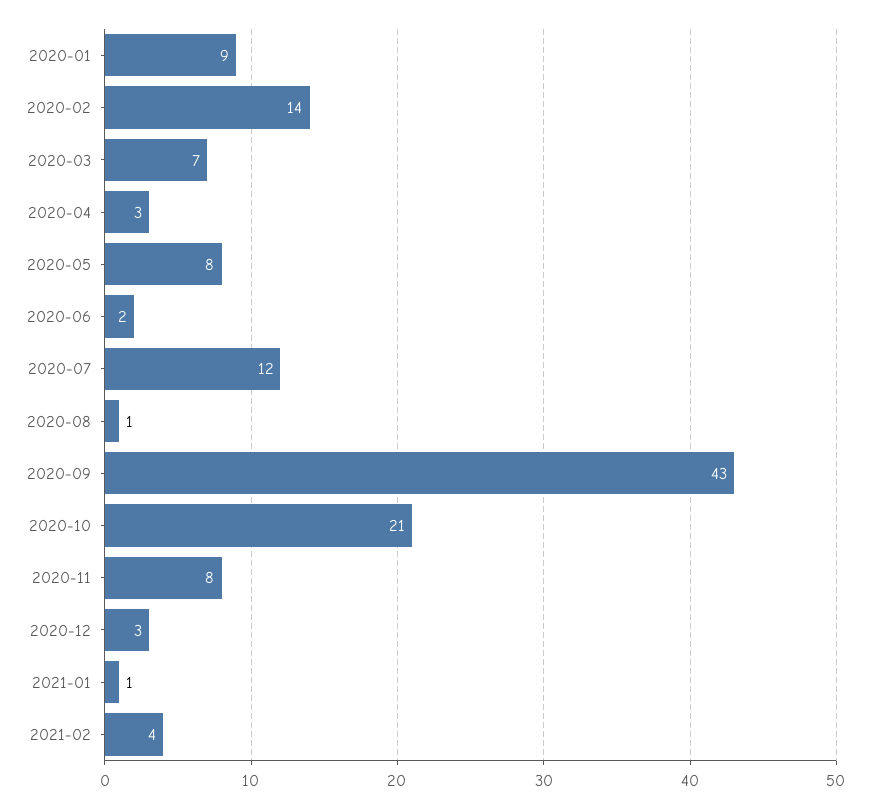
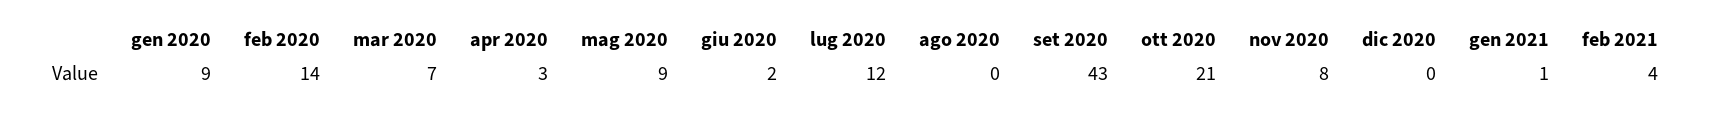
2020-05: 8 -> 9
2020-08: 1 -> 0
2020-12: 3 -> 0

